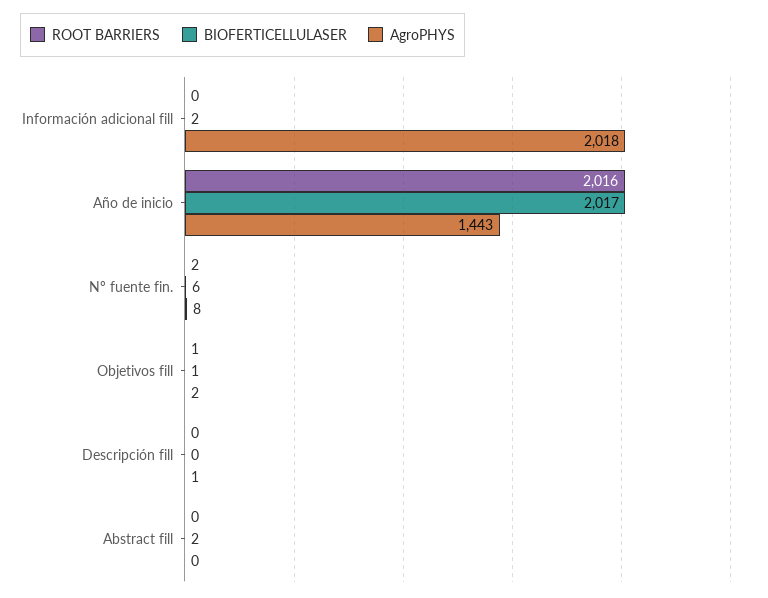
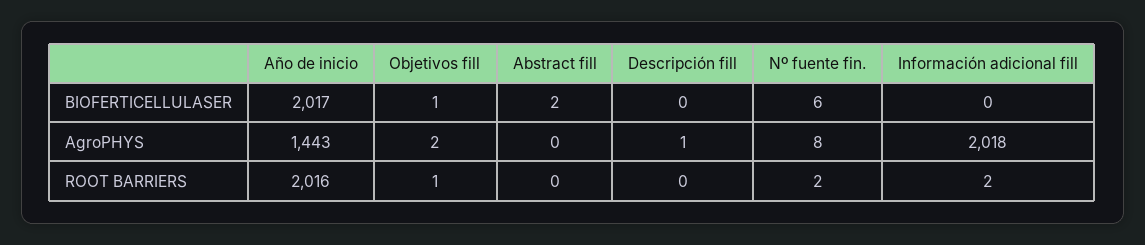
ROOT BARRIERS, Información adicional fill: 0 -> 2
BIOFERTICELLULASER, Información adicional fill: 2 -> 0

